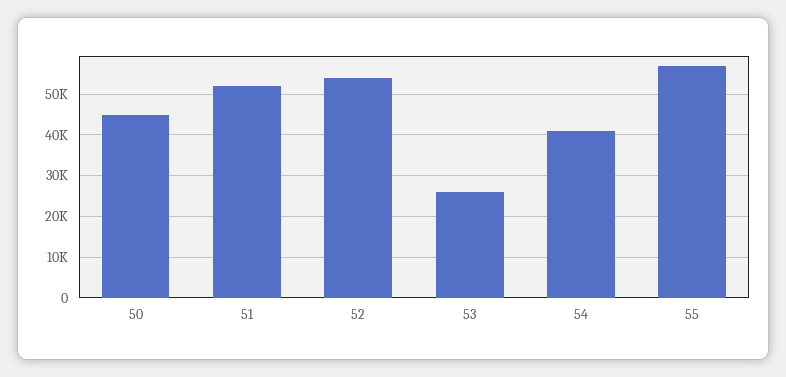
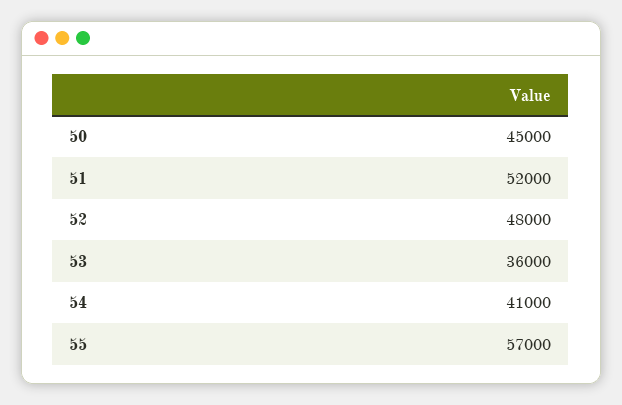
52: 54000 -> 48000
53: 26000 -> 36000

